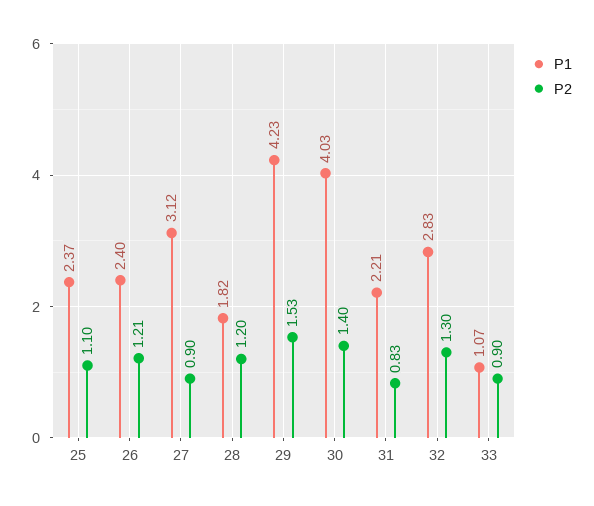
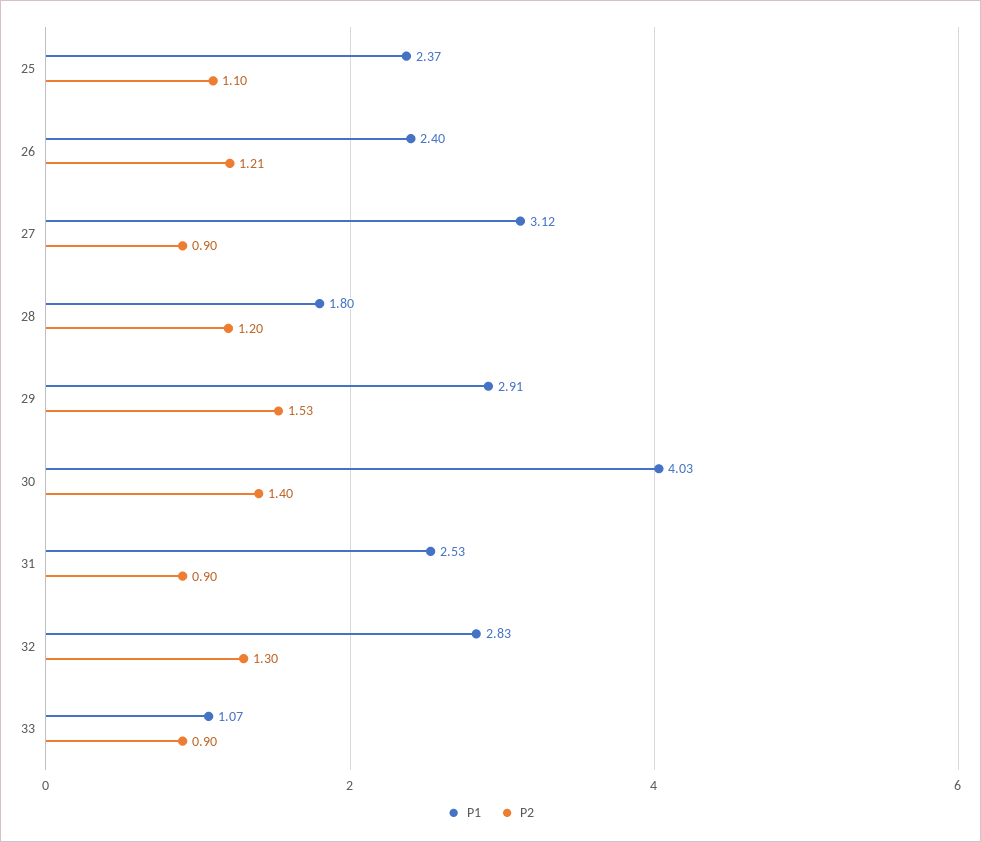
P1, 28: 1.82 -> 1.8
P1, 29: 4.23 -> 2.91
P1, 31: 2.21 -> 2.53
P2, 31: 0.83 -> 0.9

